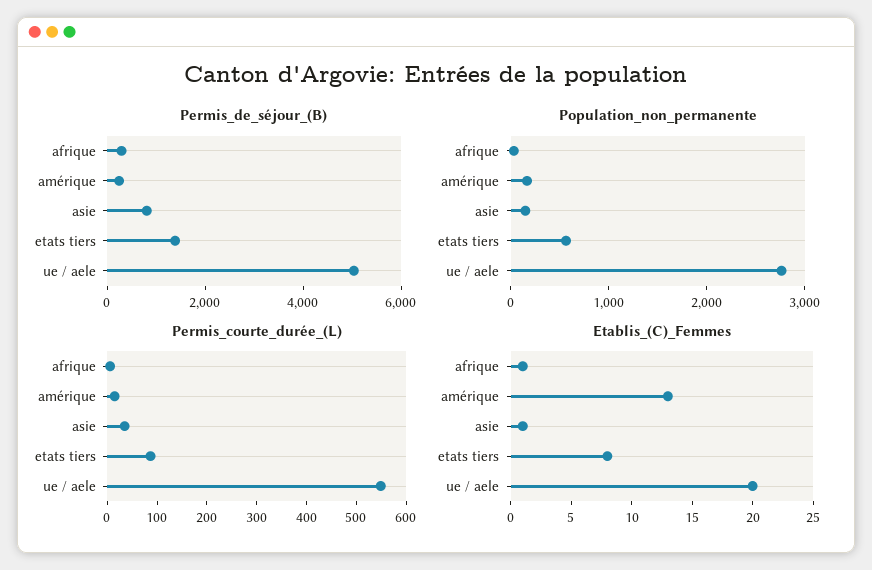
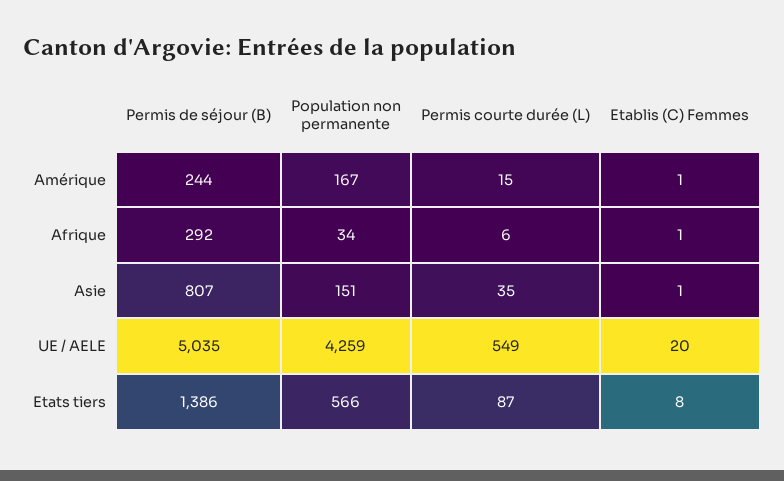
Population_non_permanente, ue / aele: 2800 -> 4259
Etablis_(C)_Femmes, amérique: 13 -> 1

